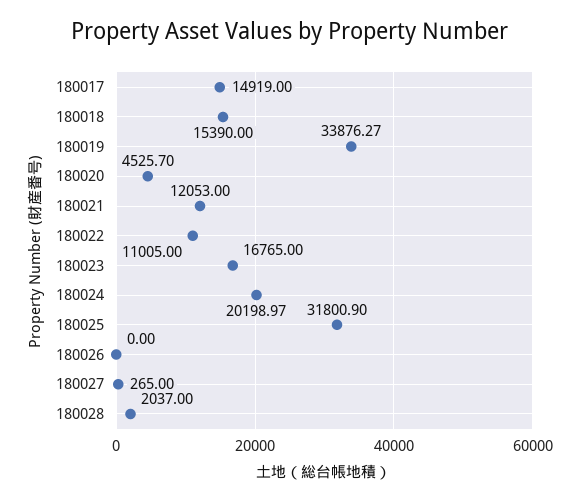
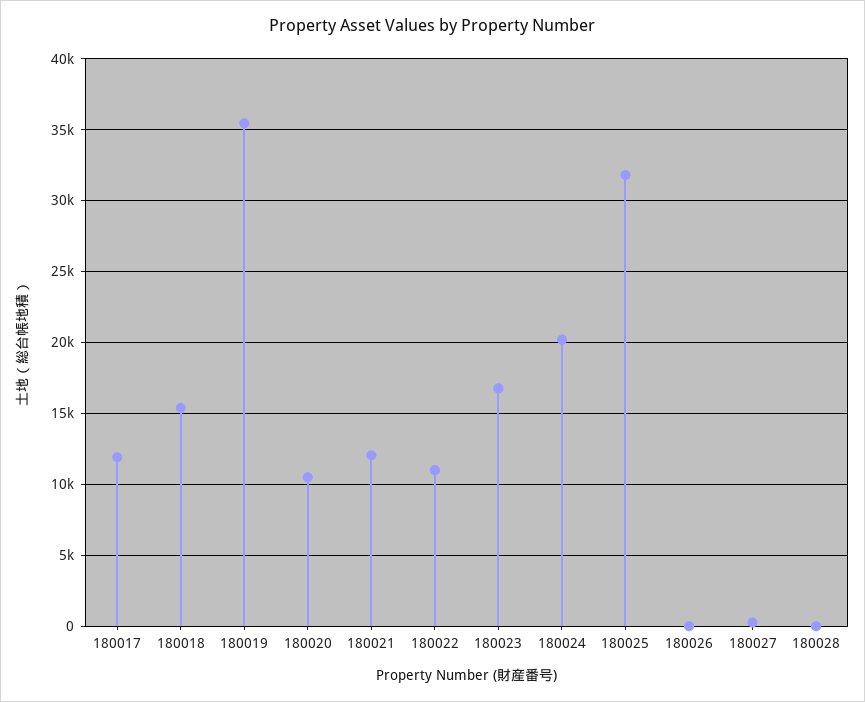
180017: 14919 -> 12000
180019: 33876.27 -> 35500
180020: 4525.7 -> 10500
180028: 2037 -> 0

